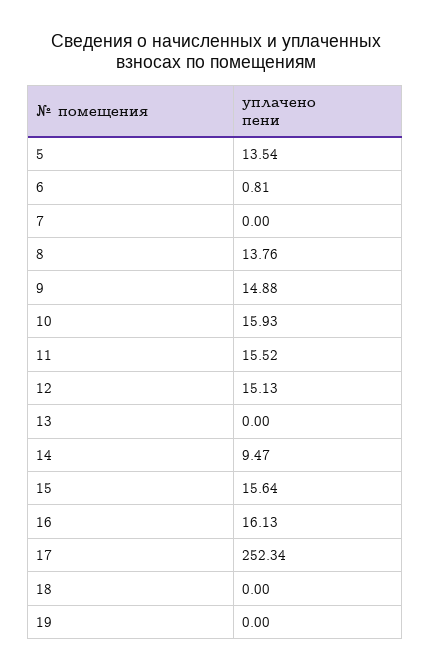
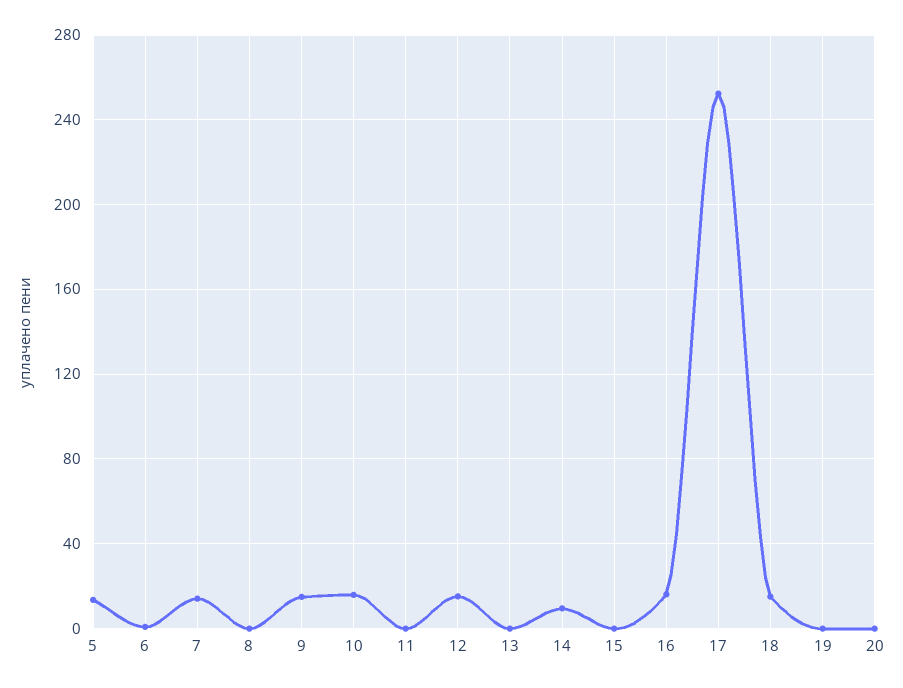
7: 0 -> 15
8: 13.76 -> 0
11: 15.52 -> 0
15: 15.64 -> 0
18: 0 -> 15
20: none -> 0

